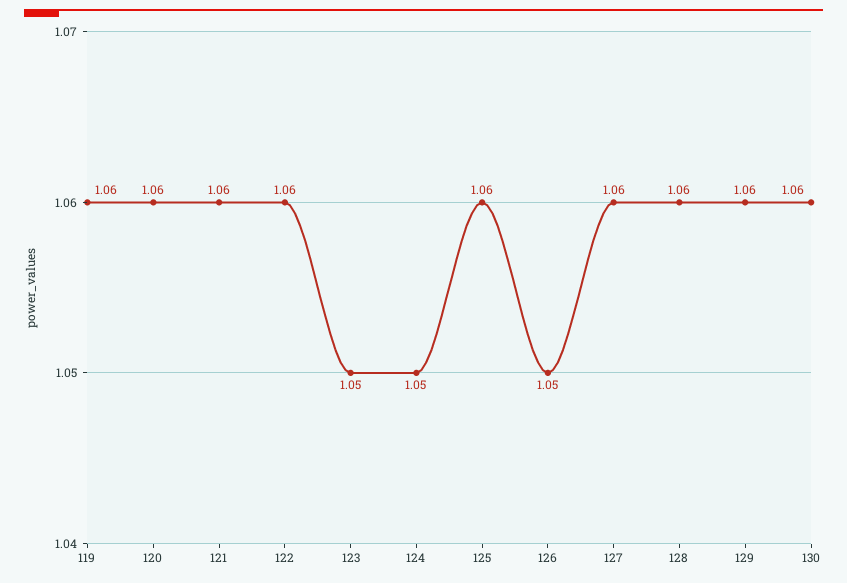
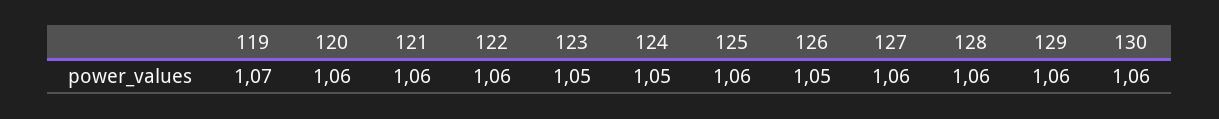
119: 1.06 -> 1.07

